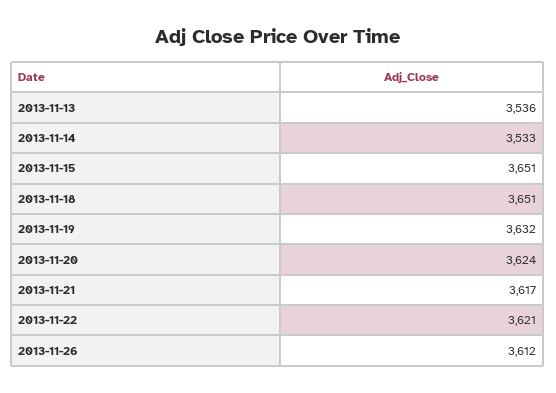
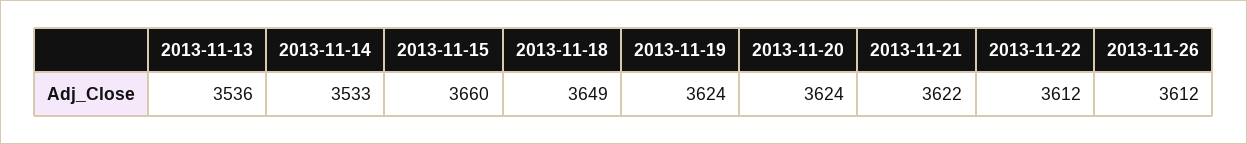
2013-11-15: 3651 -> 3660
2013-11-18: 3651 -> 3649
2013-11-19: 3632 -> 3624
2013-11-21: 3617 -> 3622
2013-11-22: 3621 -> 3612

